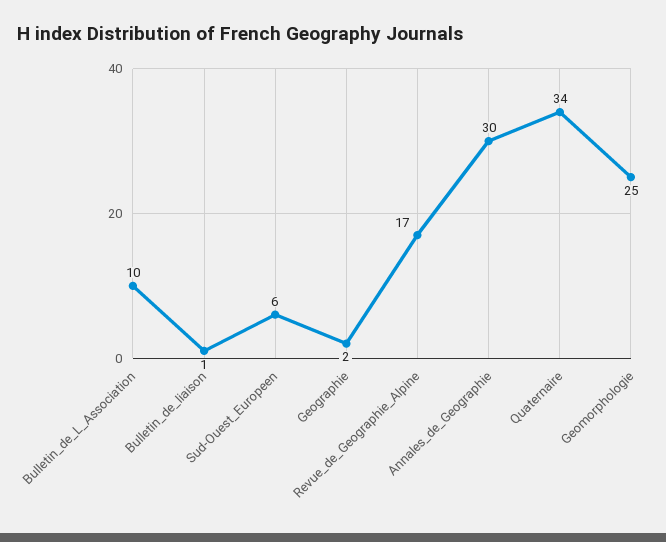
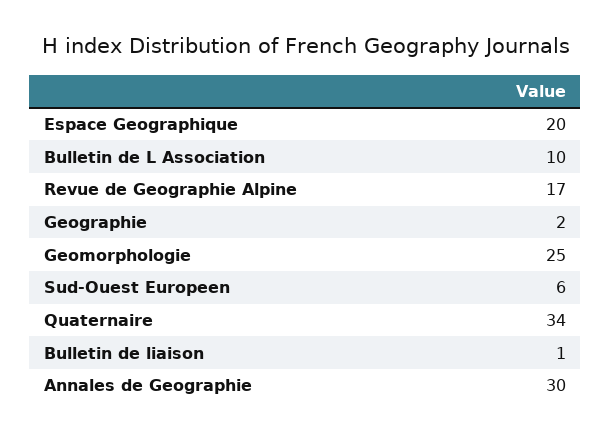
Espace Geographique: none -> 20

